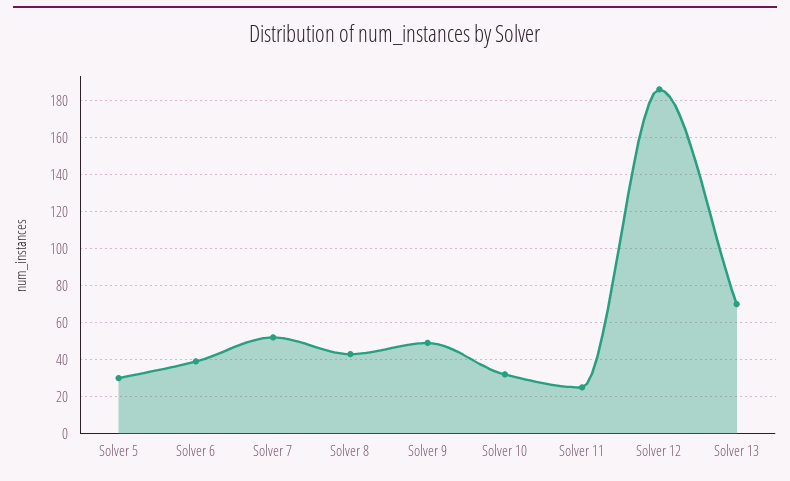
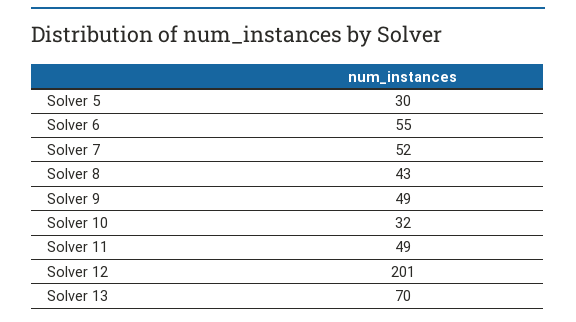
Solver 6: 40 -> 55
Solver 11: 25 -> 49
Solver 12: 185 -> 201

